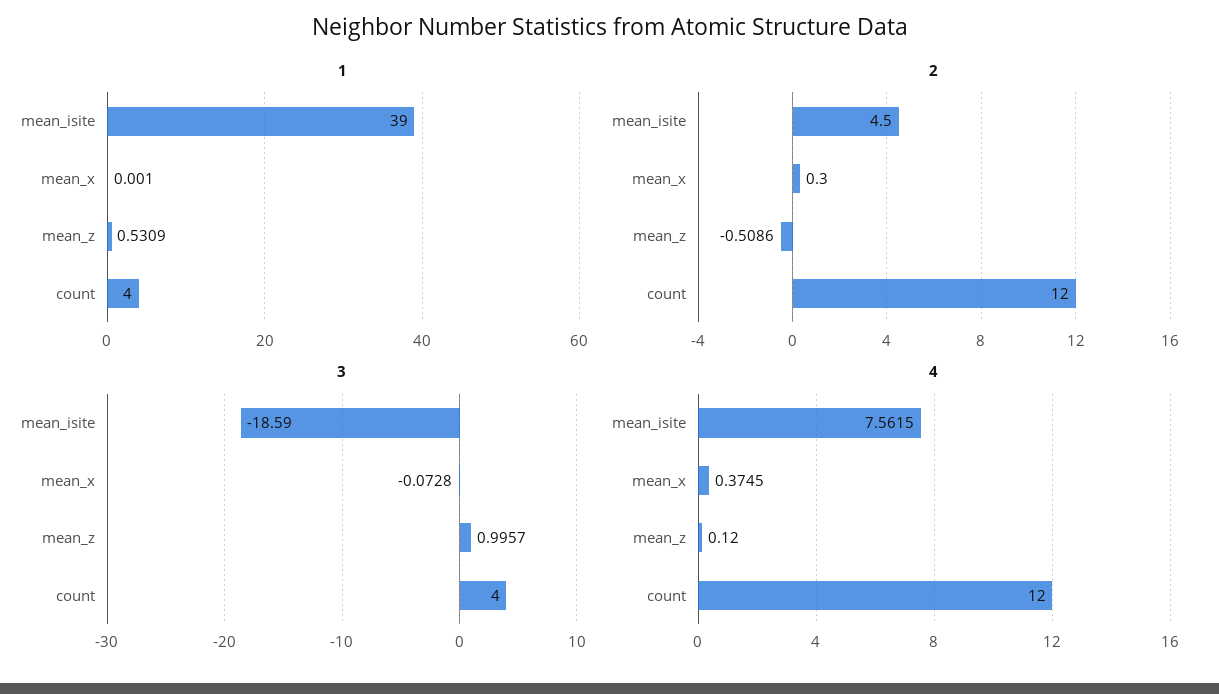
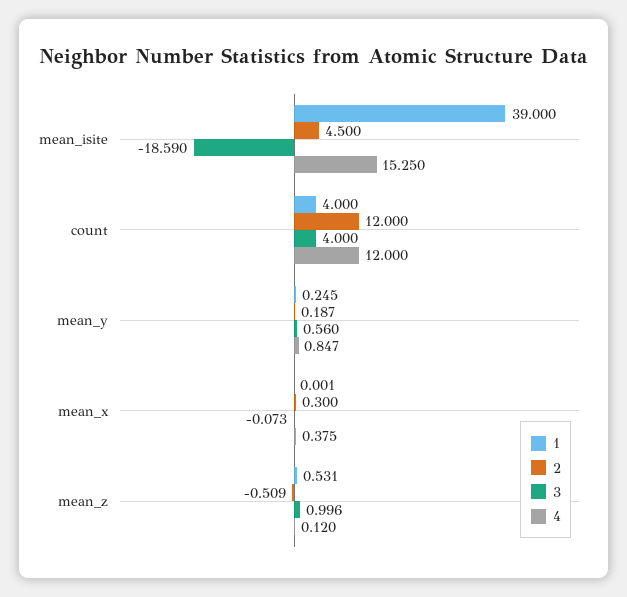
4, mean_isite: 7.5615 -> 15.25
1, mean_y: none -> 0.245
2, mean_y: none -> 0.187
3, mean_y: none -> 0.56
4, mean_y: none -> 0.847

